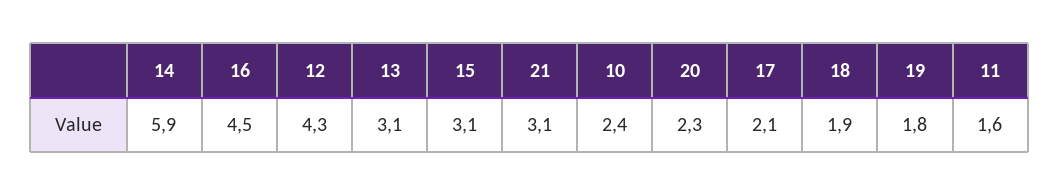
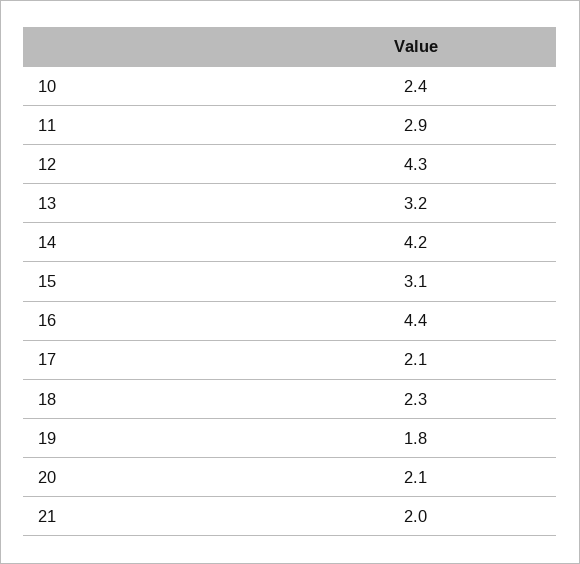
14: 5.9 -> 4.2
16: 4.5 -> 4.4
13: 3.1 -> 3.2
21: 3.1 -> 2
20: 2.3 -> 2.1
18: 1.9 -> 2.3
11: 1.6 -> 2.9

